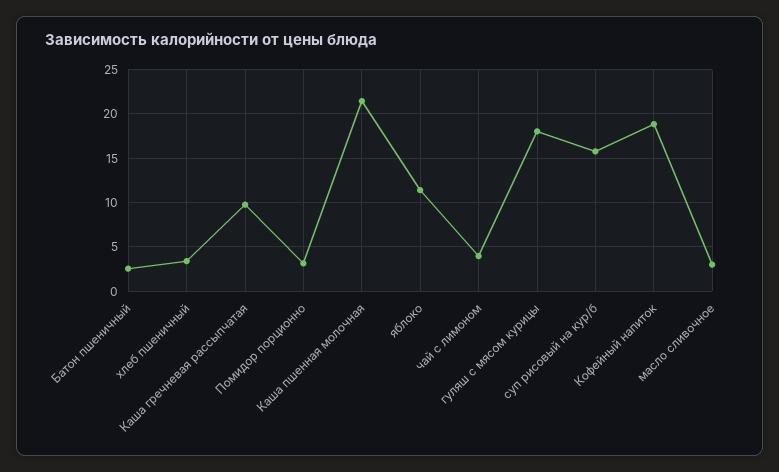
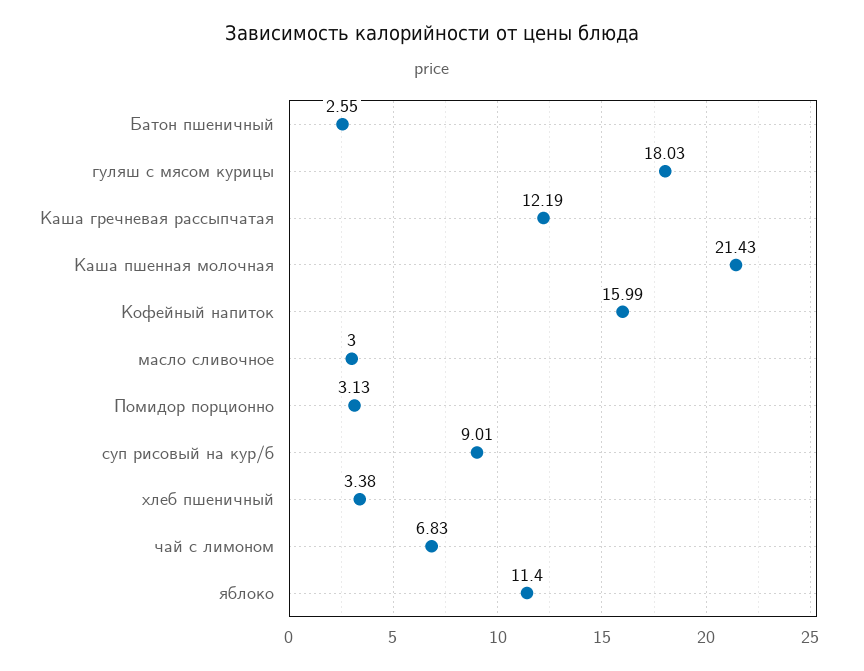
Каша гречневая рассыпчатая: 10 -> 12.19
чай с лимоном: 4 -> 6.83
суп рисовый на кур/б: 16 -> 9.01
Кофейный напиток: 19 -> 15.99

